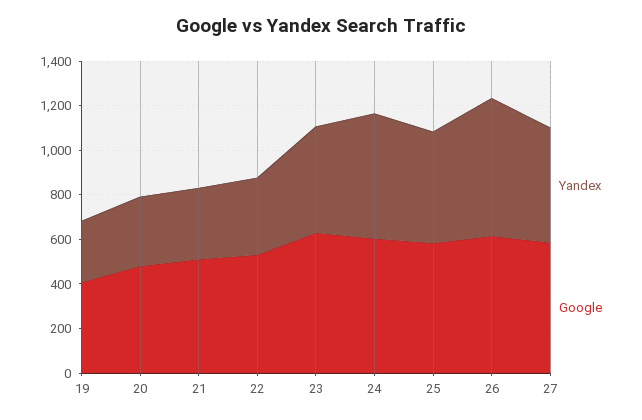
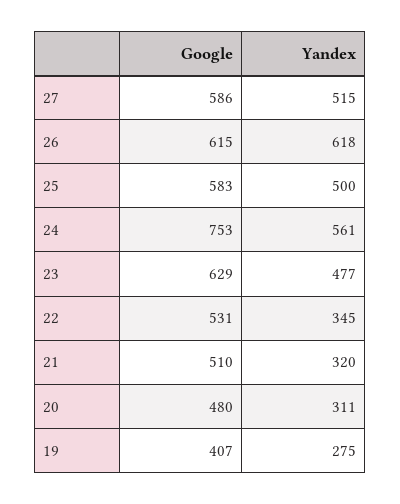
Google, 24: 600 -> 753

